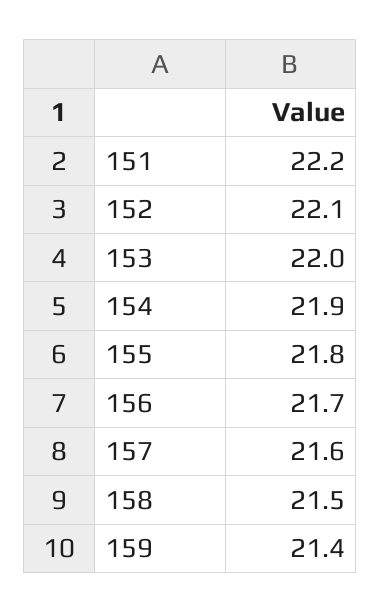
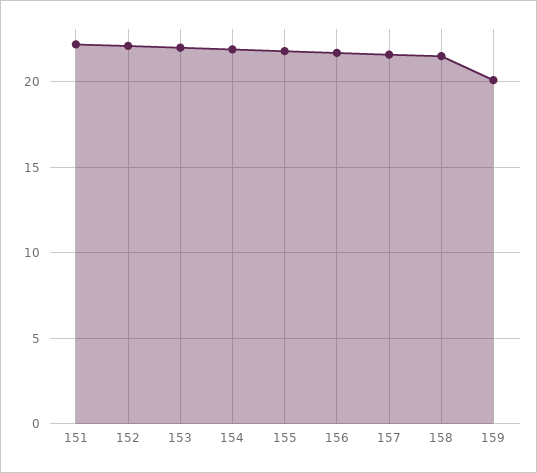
159: 21.4 -> 20

